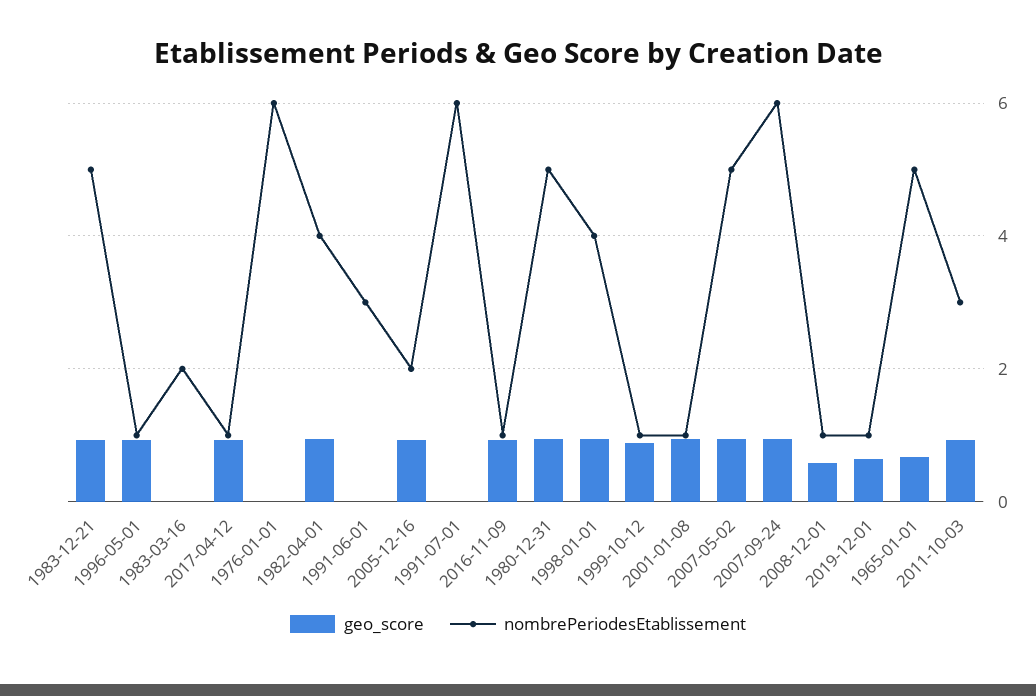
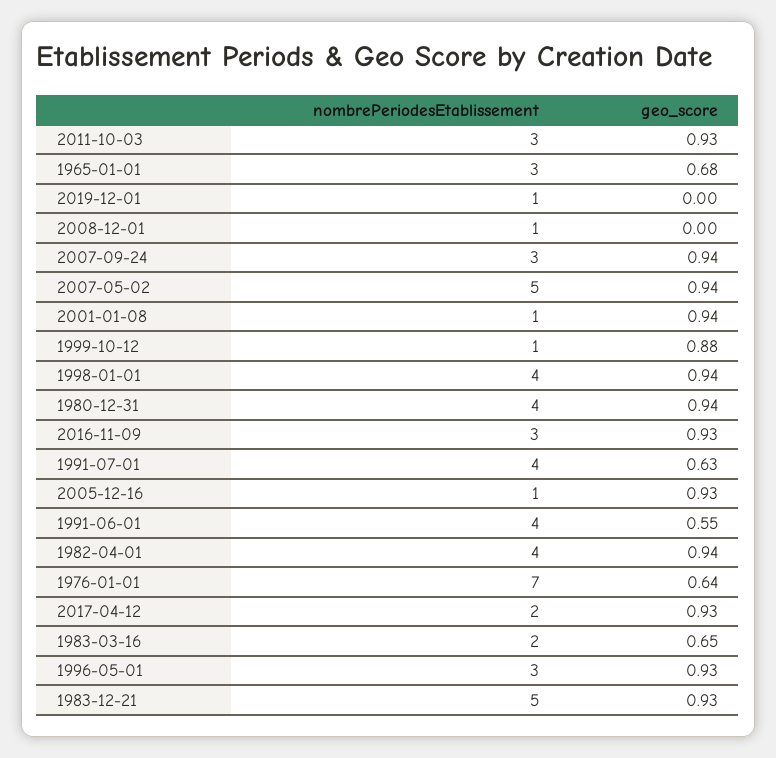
nombrePeriodesEtablissement, 1996-05-01: 1 -> 3
geo_score, 1983-03-16: 0 -> 0.65
nombrePeriodesEtablissement, 2017-04-12: 1 -> 2
geo_score, 1976-01-01: 0 -> 0.64
nombrePeriodesEtablissement, 1976-01-01: 6 -> 7
geo_score, 1991-06-01: 0 -> 0.55
nombrePeriodesEtablissement, 1991-06-01: 3 -> 4
nombrePeriodesEtablissement, 2005-12-16: 2 -> 1
geo_score, 1991-07-01: 0 -> 0.63
nombrePeriodesEtablissement, 1991-07-01: 6 -> 4
nombrePeriodesEtablissement, 2016-11-09: 1 -> 3
nombrePeriodesEtablissement, 1980-12-31: 5 -> 4
nombrePeriodesEtablissement, 2007-09-24: 6 -> 3
geo_score, 2008-12-01: 0.6 -> 0
geo_score, 2019-12-01: 0.6 -> 0
nombrePeriodesEtablissement, 1965-01-01: 5 -> 3

